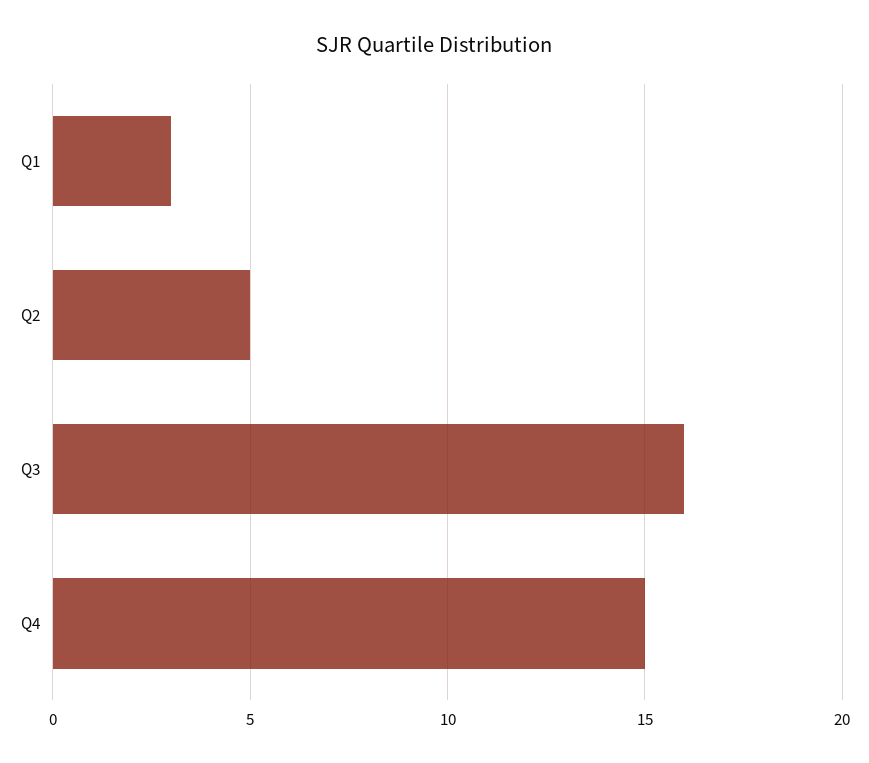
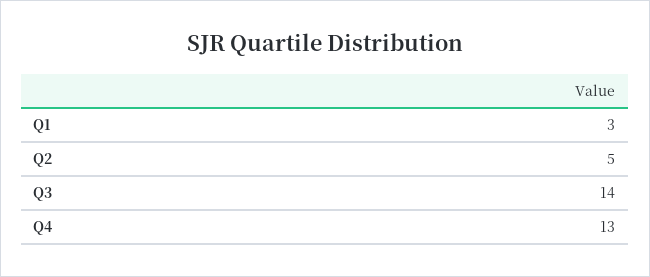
Q3: 16 -> 14
Q4: 15 -> 13

